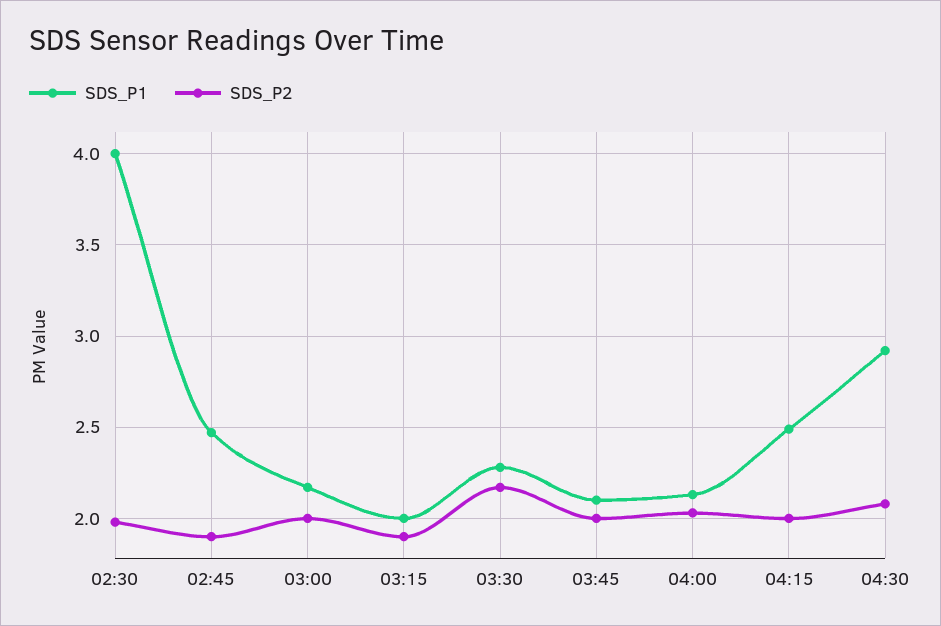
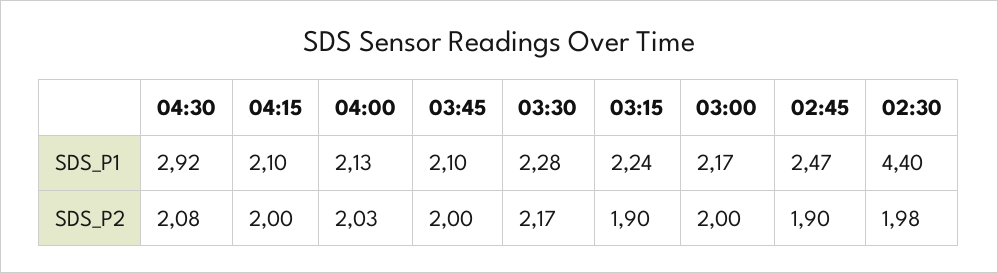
SDS_P1, 02:30: 4 -> 4.4
SDS_P1, 03:15: 2 -> 2.24
SDS_P1, 04:15: 2.5 -> 2.1

